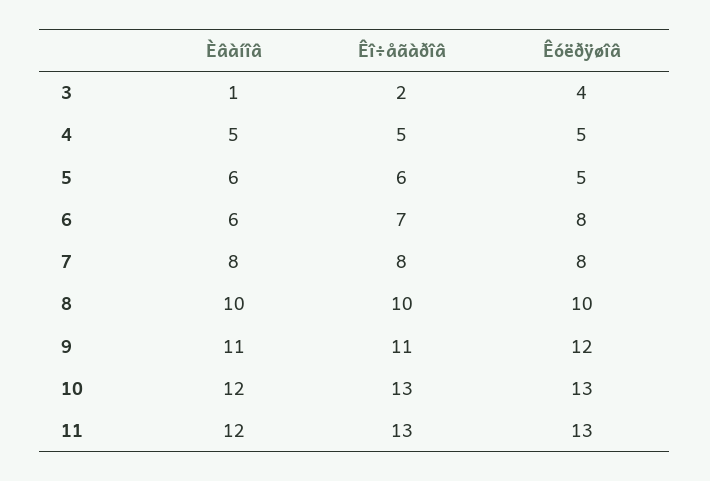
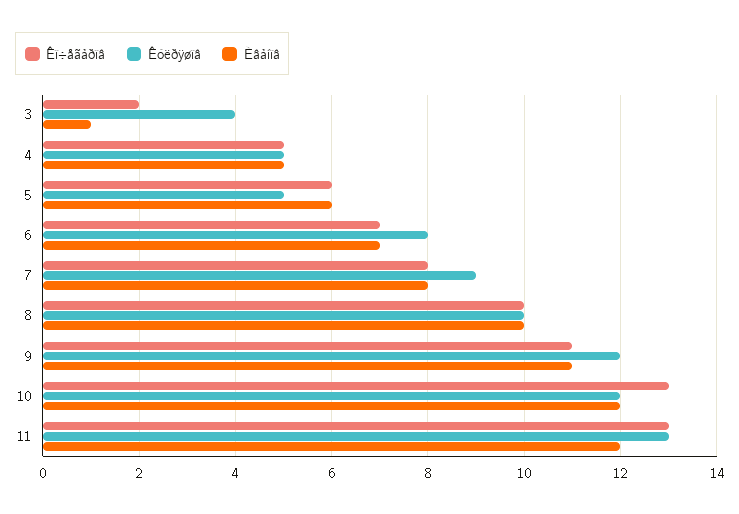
Èâàíîâ, 6: 6 -> 7
Êóëðÿøîâ, 7: 8 -> 9
Êóëðÿøîâ, 10: 13 -> 12

